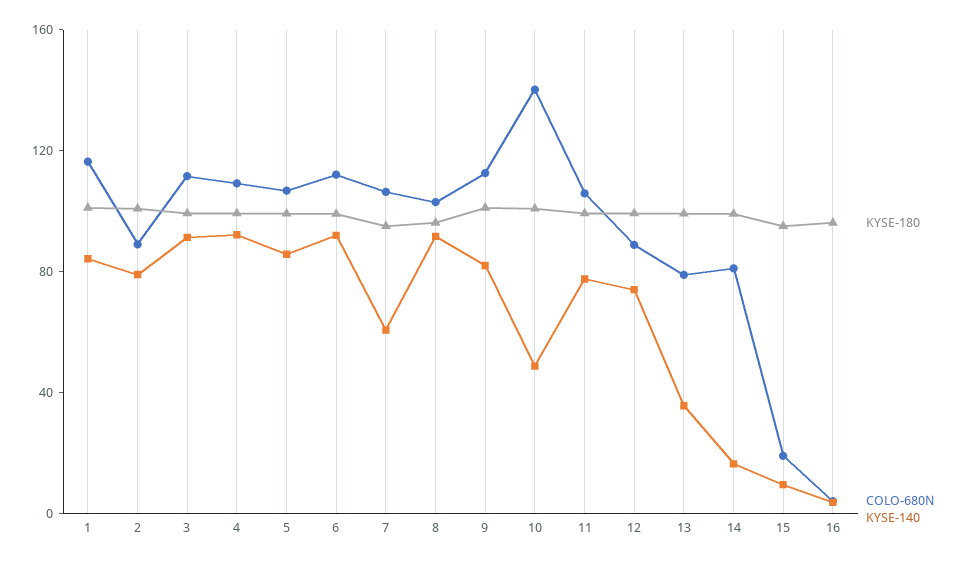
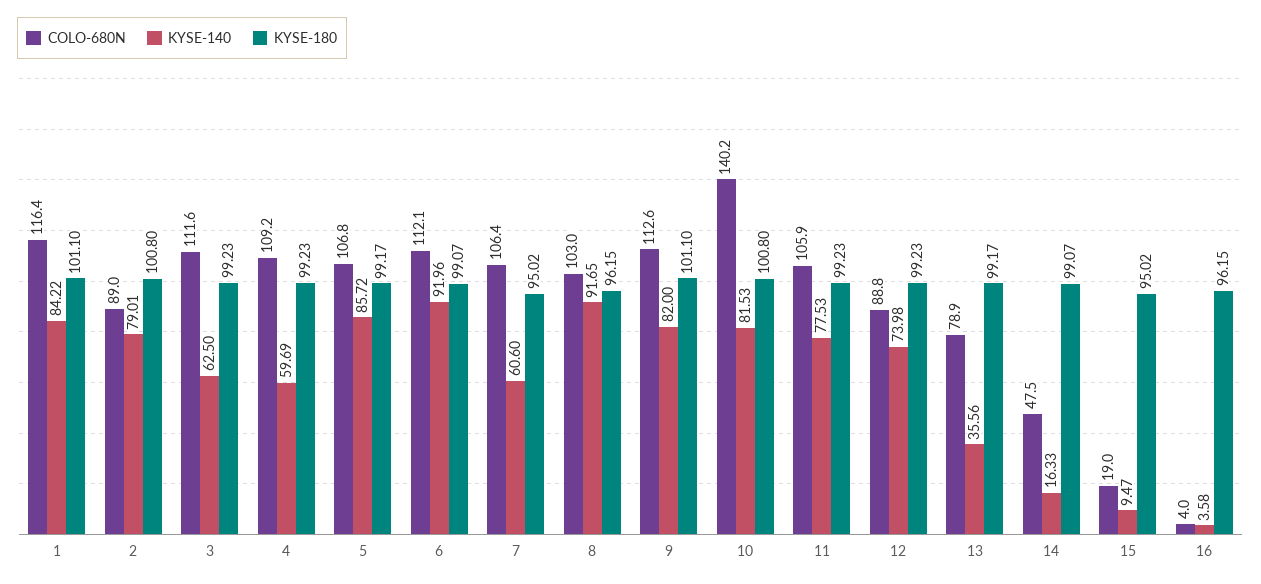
KYSE-140, 3: 90 -> 62.5
KYSE-140, 4: 90 -> 59.69
KYSE-140, 10: 50 -> 81.53
COLO-680N, 14: 80 -> 47.5

